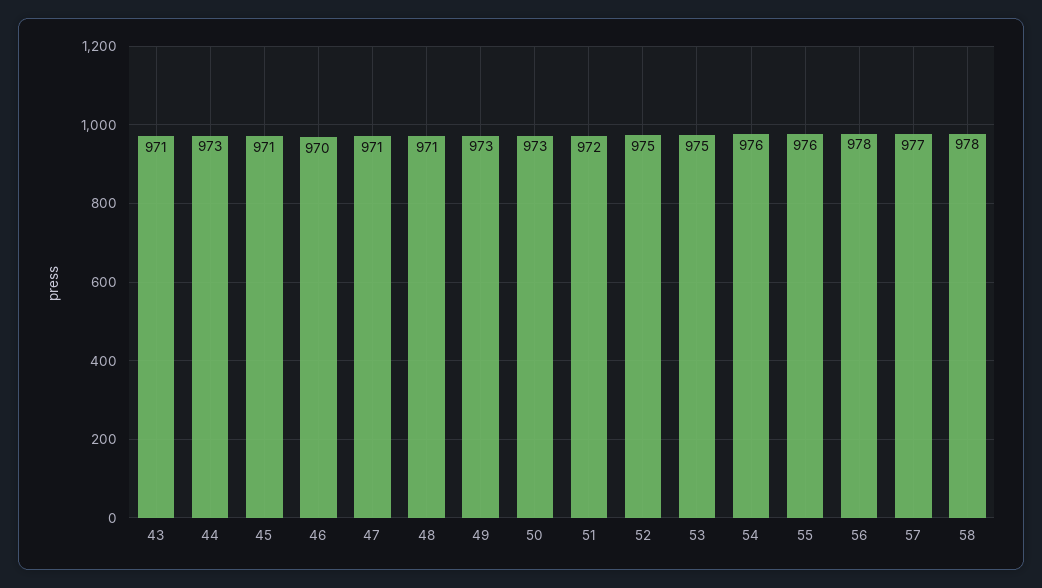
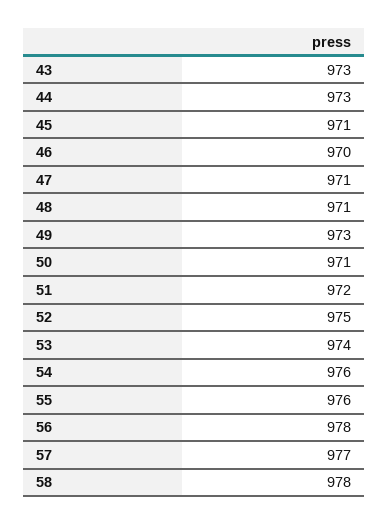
43: 971 -> 973
50: 973 -> 971
53: 975 -> 974

